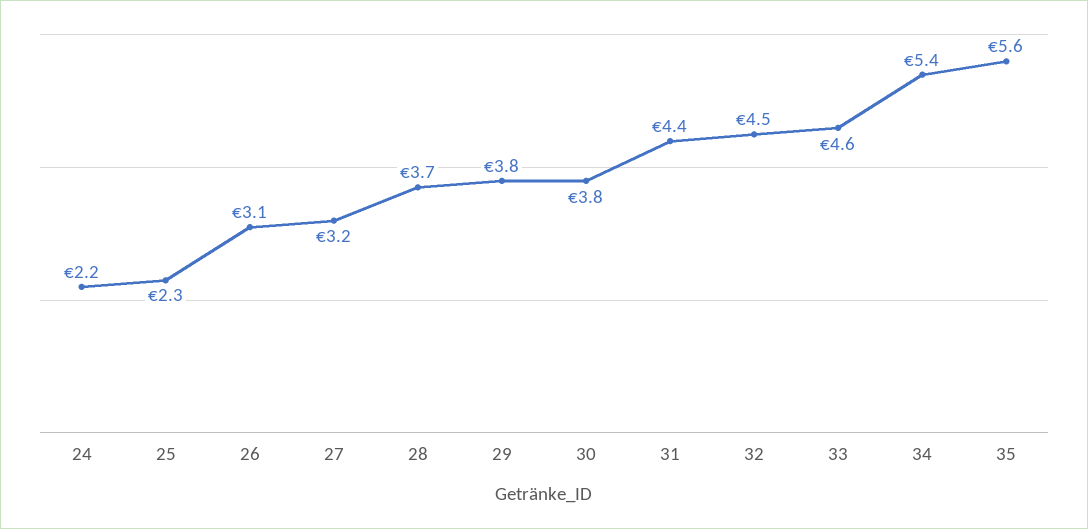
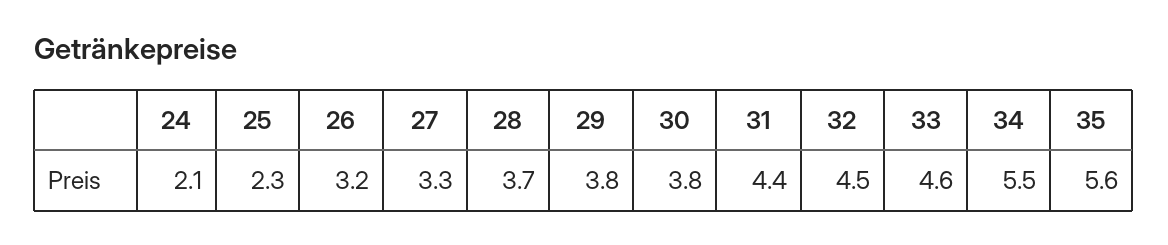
24: 2.2 -> 2.1
26: 3.1 -> 3.2
27: 3.2 -> 3.3
34: 5.4 -> 5.5

